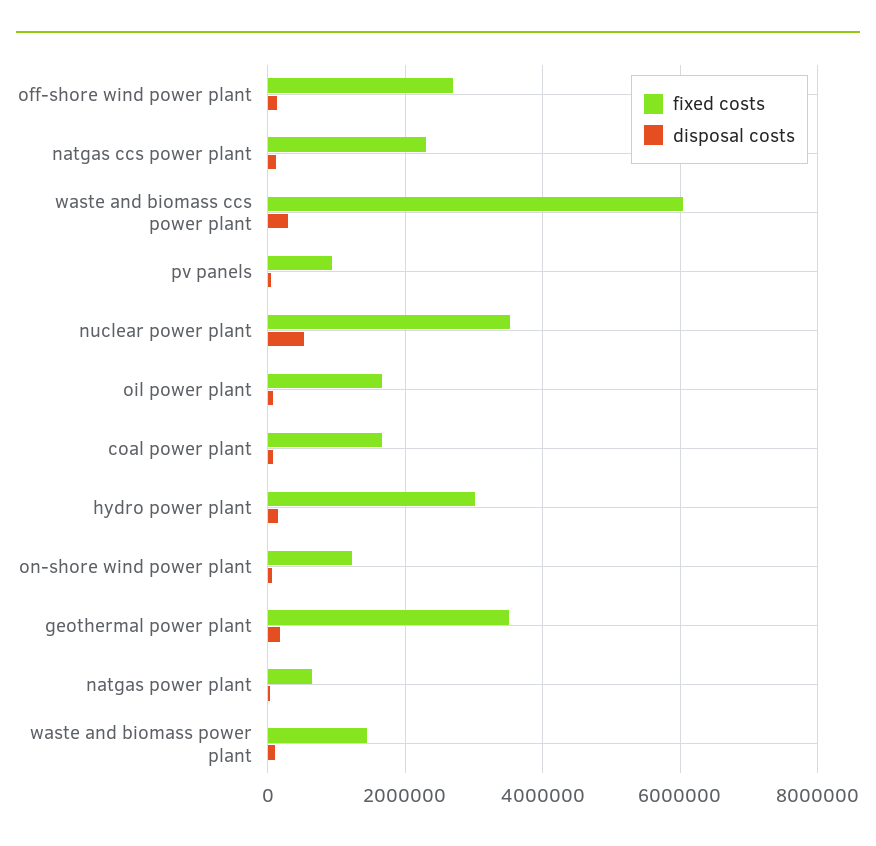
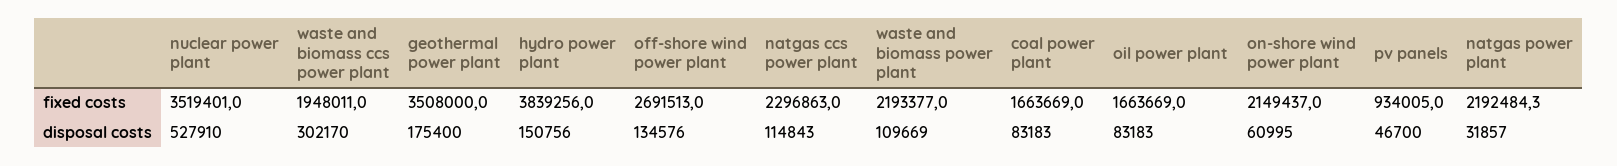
fixed costs, waste and biomass ccs power plant: 6000000 -> 1948011
fixed costs, hydro power plant: 3000000 -> 3839256
fixed costs, on-shore wind power plant: 1200000 -> 2149437
fixed costs, natgas power plant: 600000 -> 2192484.3
fixed costs, waste and biomass power plant: 1400000 -> 2193377

